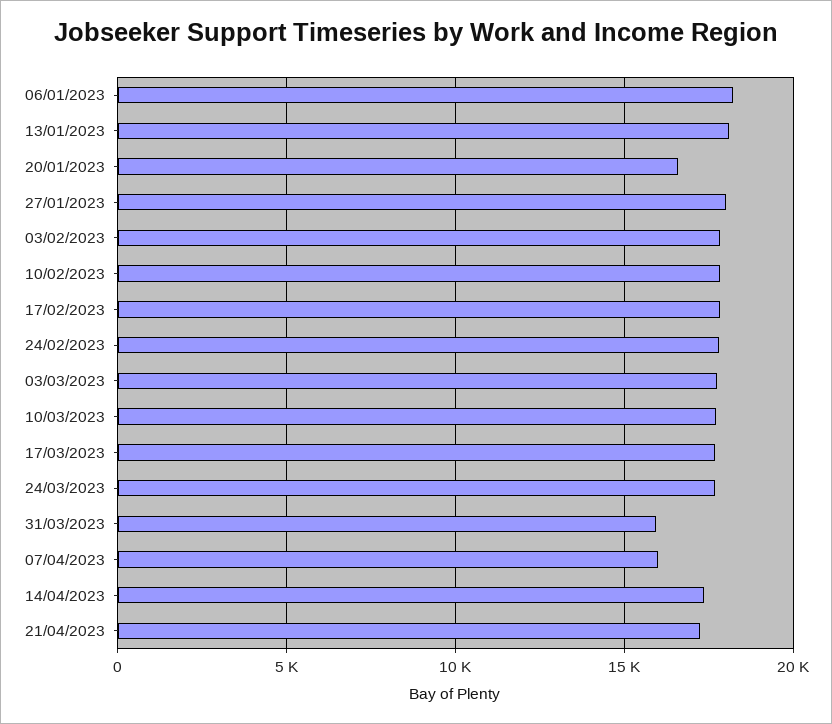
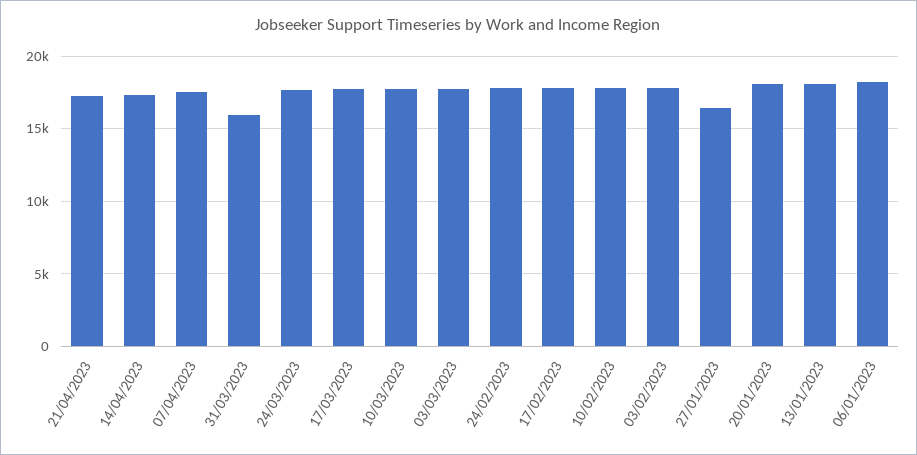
20/01/2023: 16500 -> 18000
27/01/2023: 18000 -> 16500
07/04/2023: 16000 -> 17500

